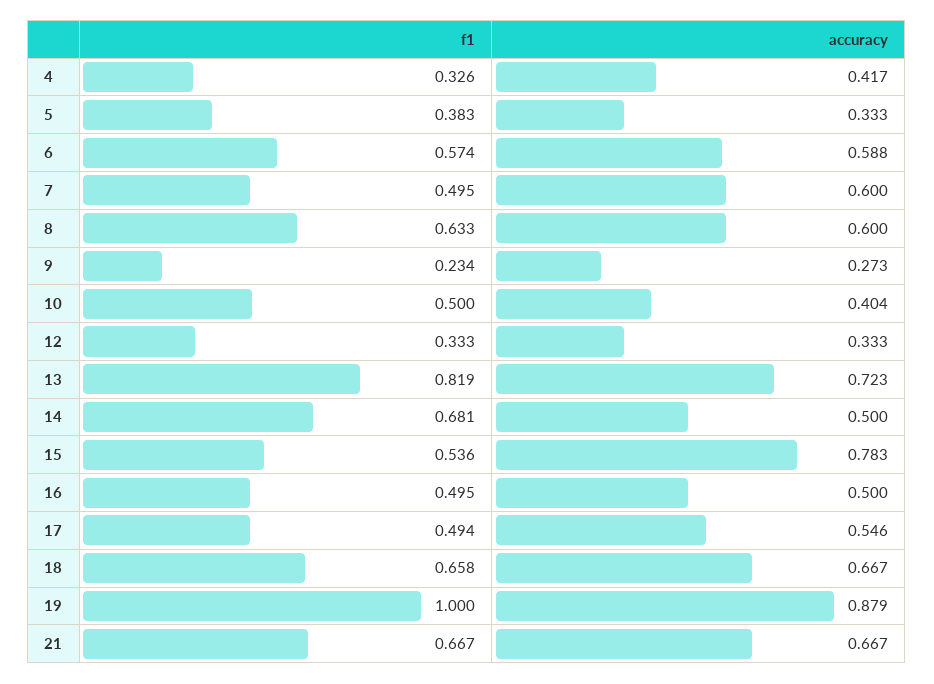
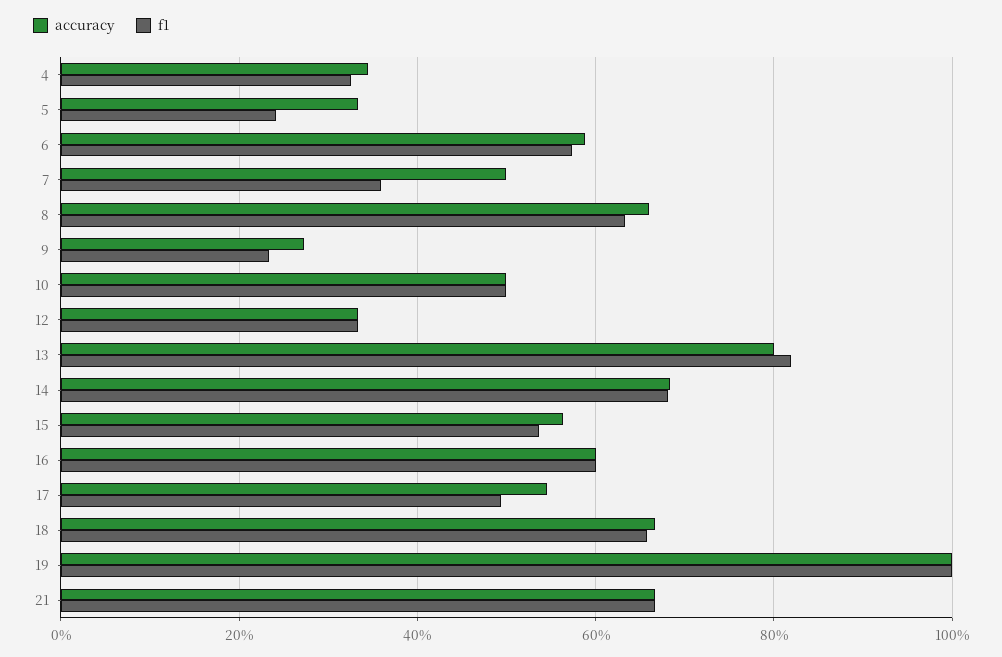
accuracy, 4: 0.417 -> 0.34
f1, 5: 0.383 -> 0.24
f1, 7: 0.495 -> 0.36
accuracy, 7: 0.6 -> 0.5
accuracy, 8: 0.6 -> 0.66
accuracy, 10: 0.404 -> 0.5
accuracy, 13: 0.723 -> 0.8
accuracy, 14: 0.5 -> 0.68
accuracy, 15: 0.783 -> 0.56
f1, 16: 0.495 -> 0.6
accuracy, 16: 0.5 -> 0.6
accuracy, 19: 0.879 -> 1

